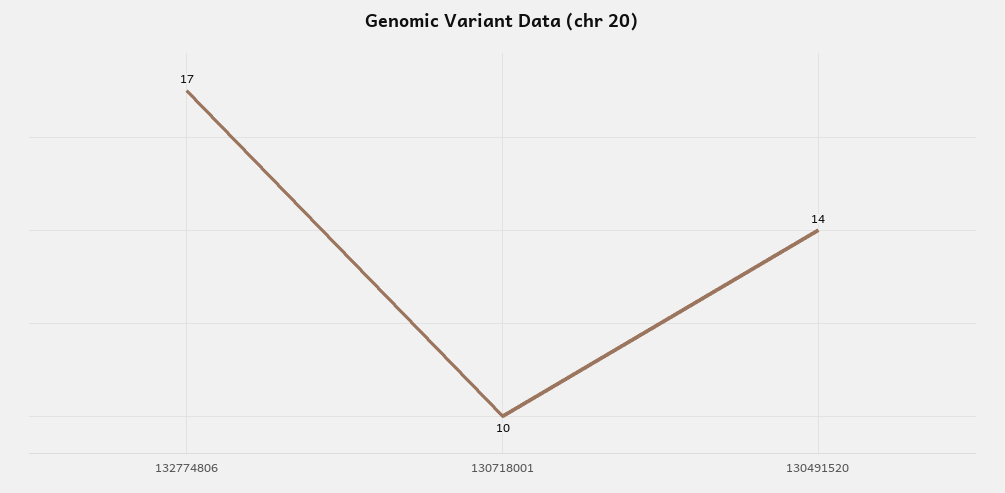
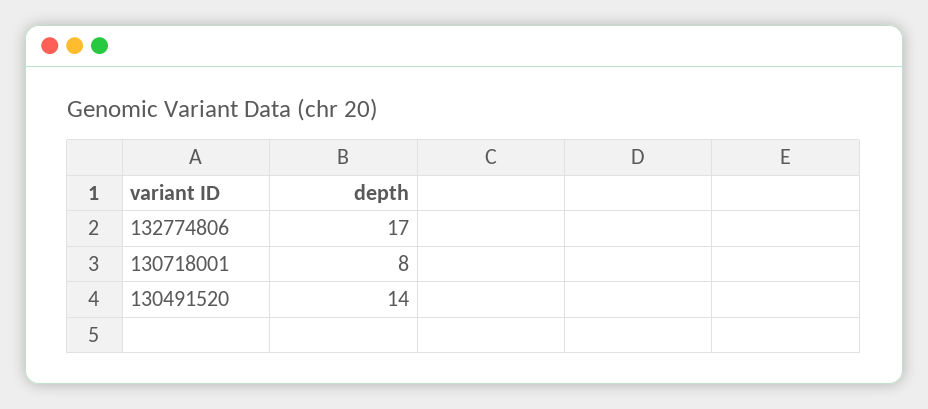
130718001: 10 -> 8

